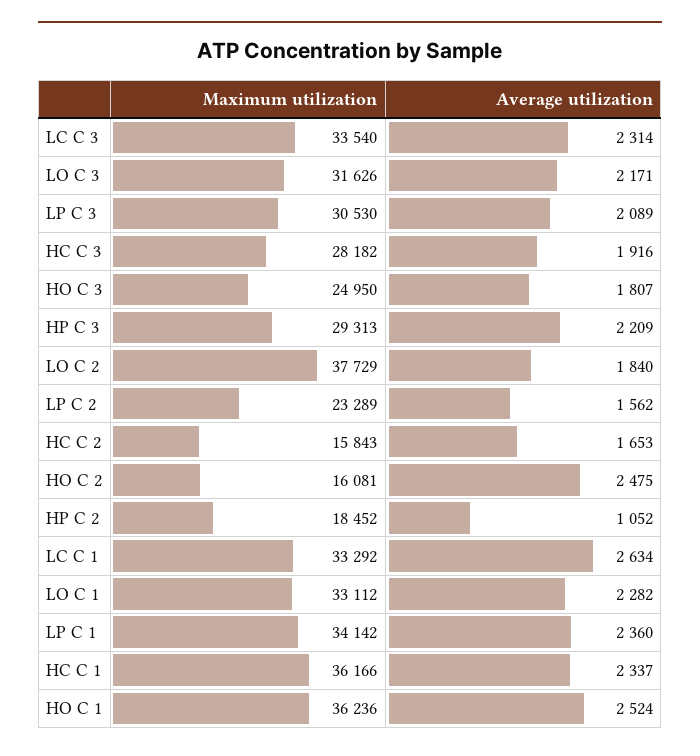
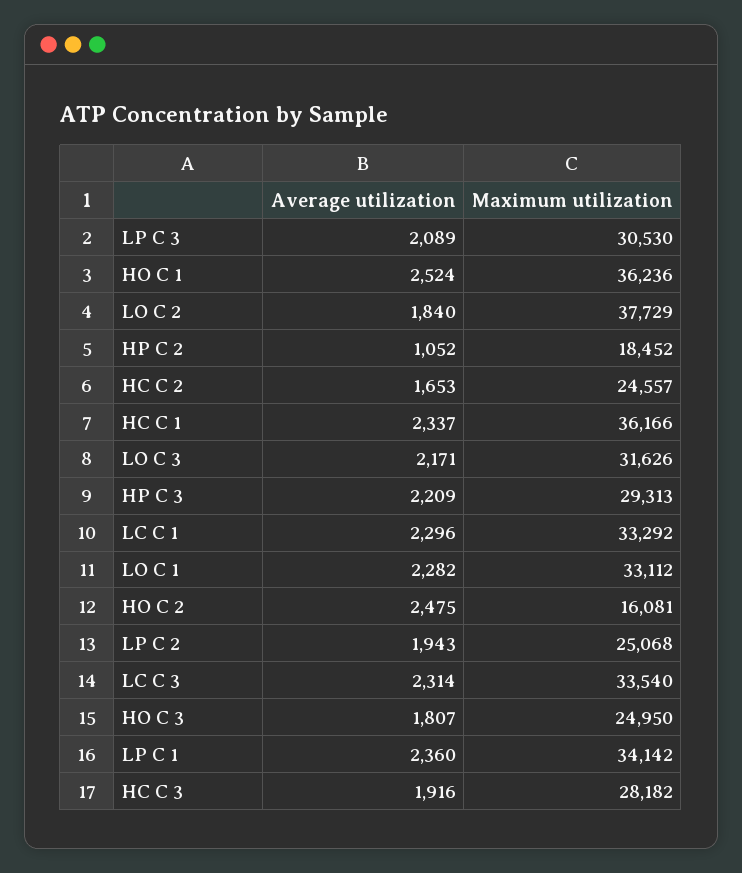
Maximum utilization, LP C 2: 23289 -> 25068
Average utilization, LP C 2: 1562 -> 1943
Maximum utilization, HC C 2: 15843 -> 24557
Average utilization, LC C 1: 2634 -> 2296

